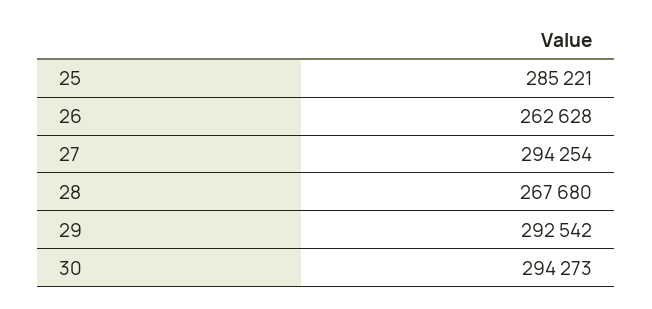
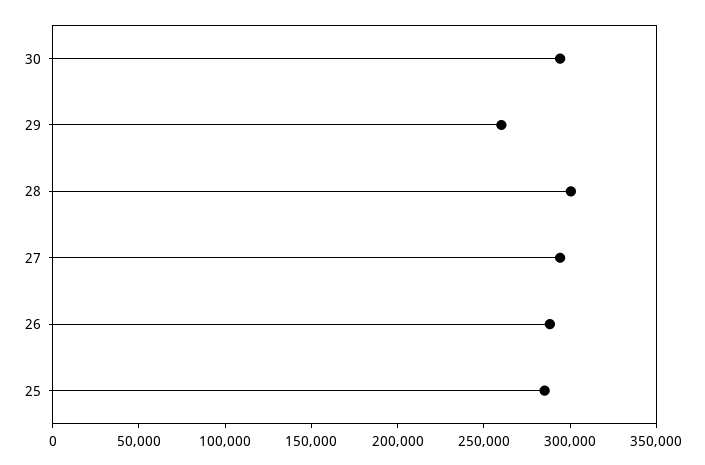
26: 262628 -> 290000
28: 267680 -> 300000
29: 292542 -> 260000

